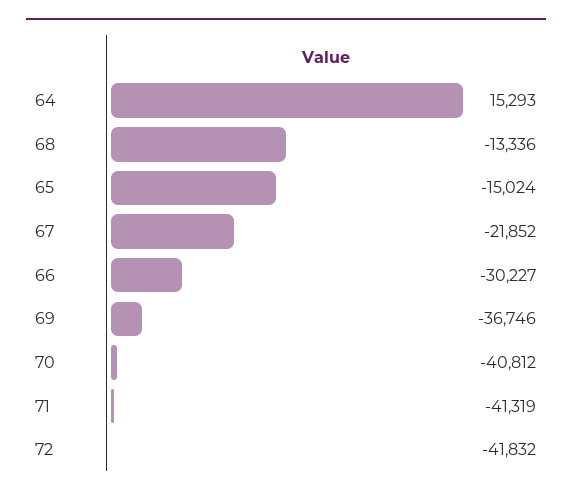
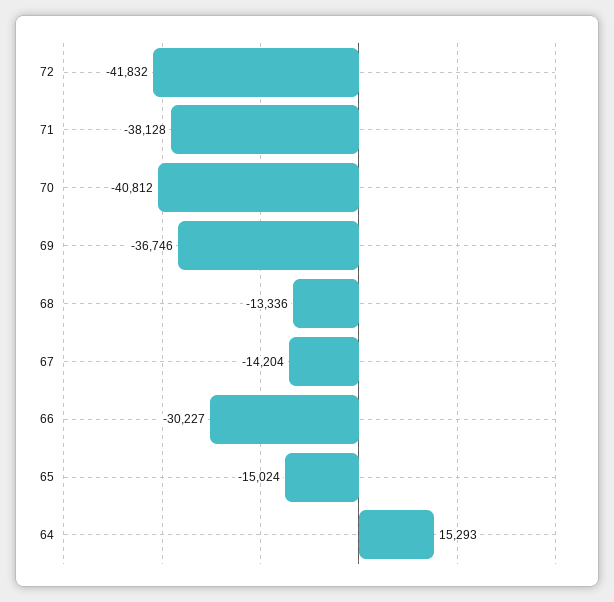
67: -21852 -> -14204
71: -41319 -> -38128

